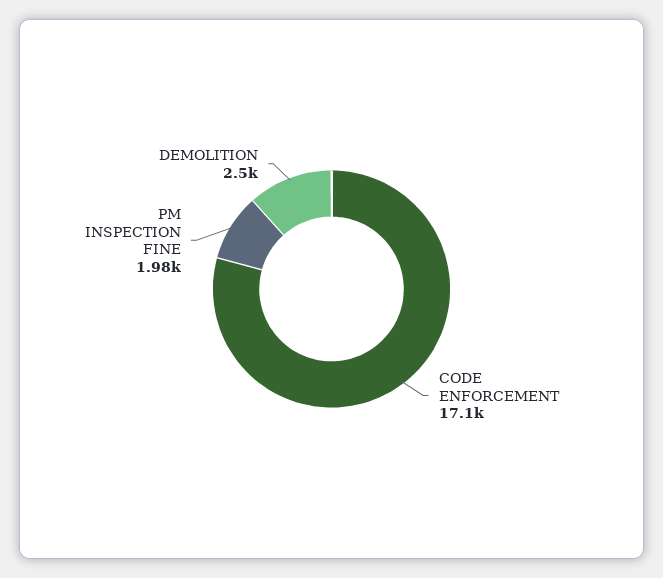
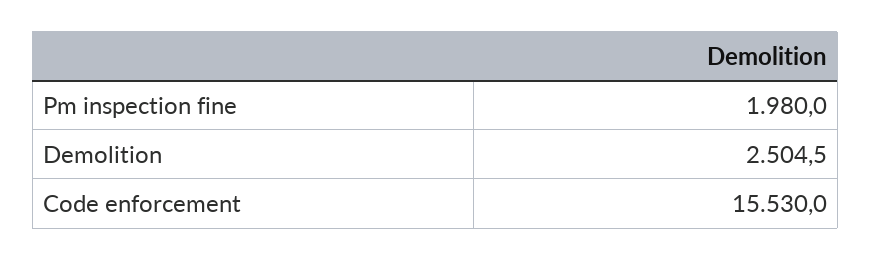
CODE ENFORCEMENT: 17100 -> 15530

